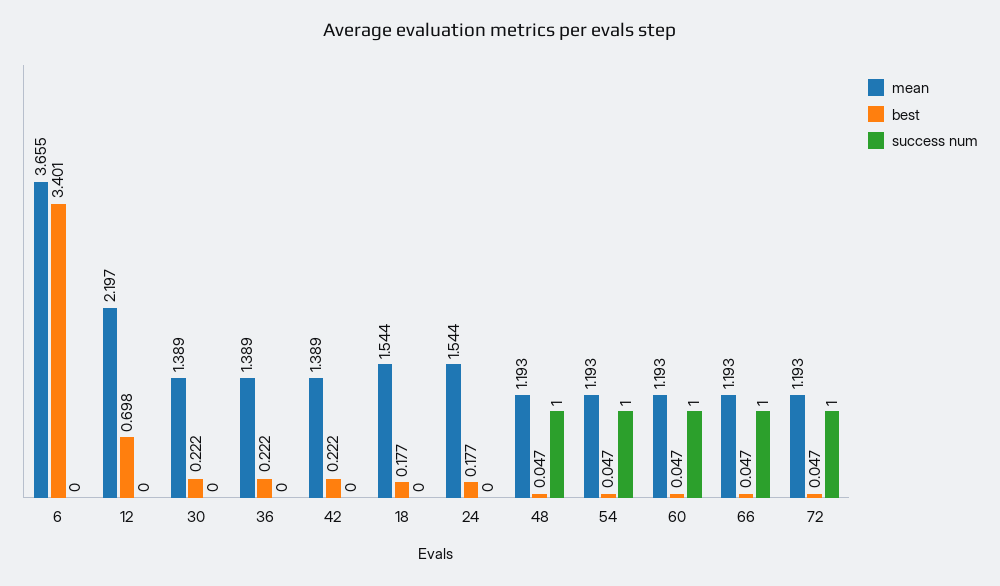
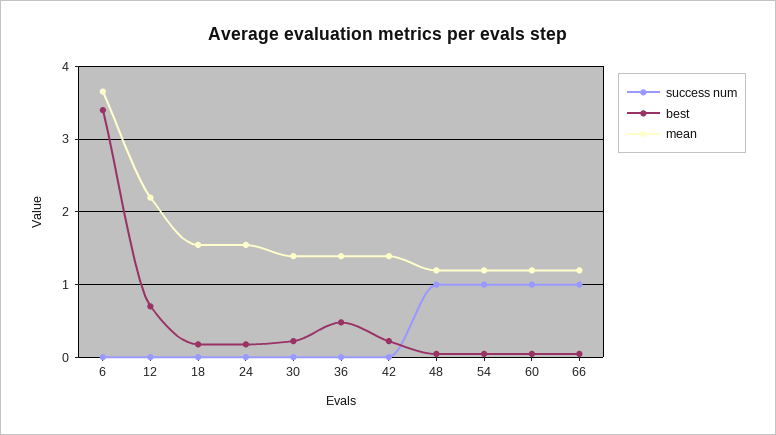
best, 36: 0.222 -> 0.5
mean, 72: 1.193 -> none
best, 72: 0.047 -> none
success num, 72: 1 -> none

